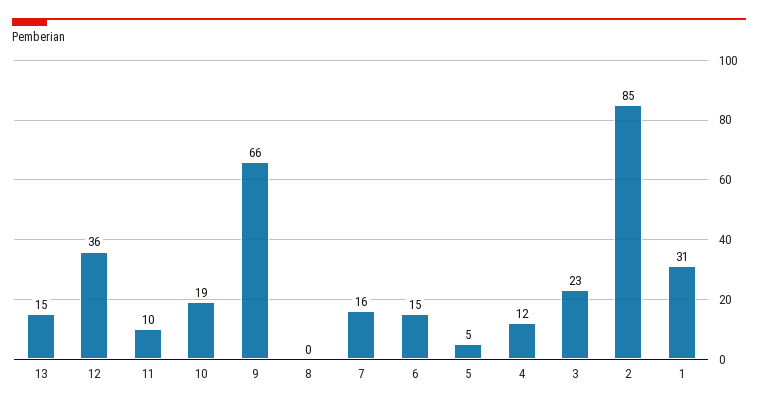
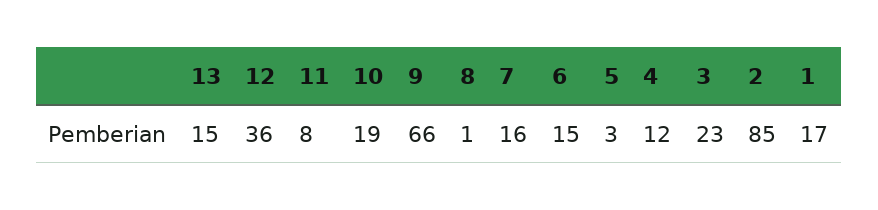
11: 10 -> 8
8: 0 -> 1
5: 5 -> 3
1: 31 -> 17

